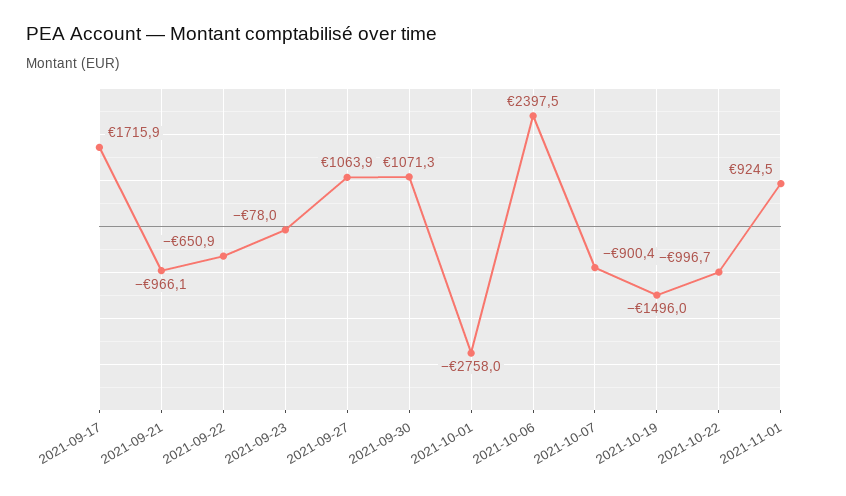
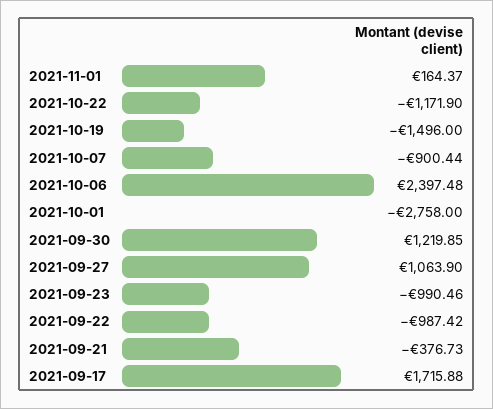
2021-09-21: -966.1 -> -376.73
2021-09-22: -650.9 -> -987.42
2021-09-23: -78 -> -990.46
2021-09-30: 1071.3 -> 1219.85
2021-10-22: -996.7 -> -1171.9
2021-11-01: 924.5 -> 164.37

